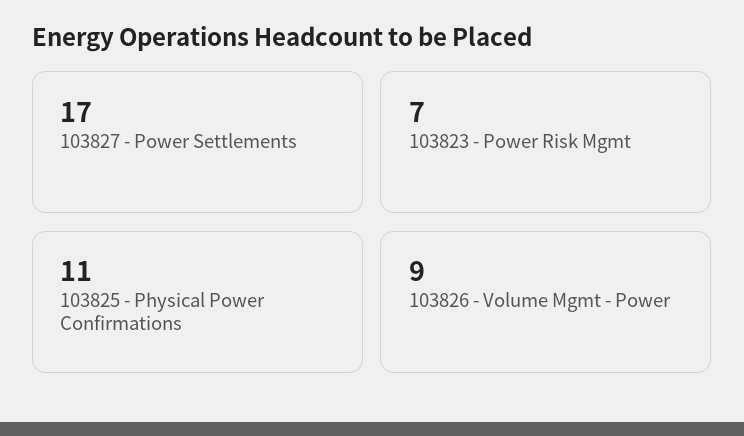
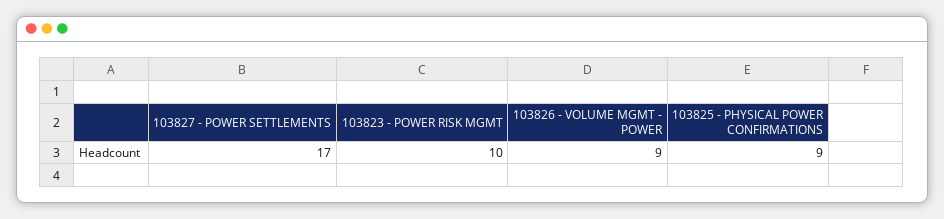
103823 - Power Risk Mgmt: 7 -> 10
103825 - Physical Power Confirmations: 11 -> 9

